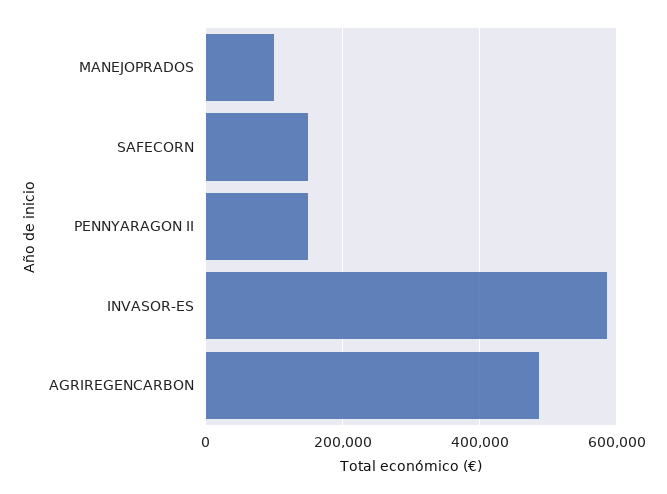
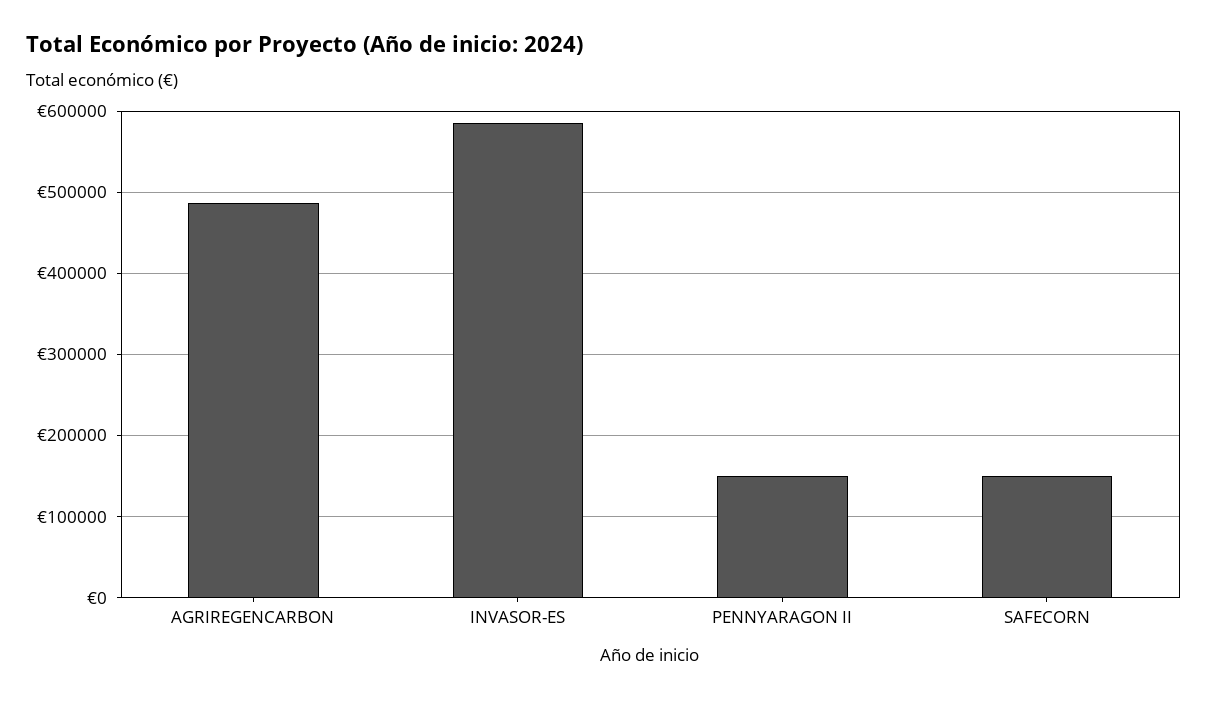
MANEJOPRADOS: 100000 -> none

